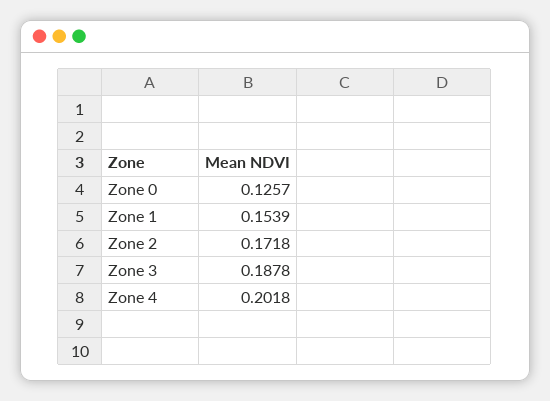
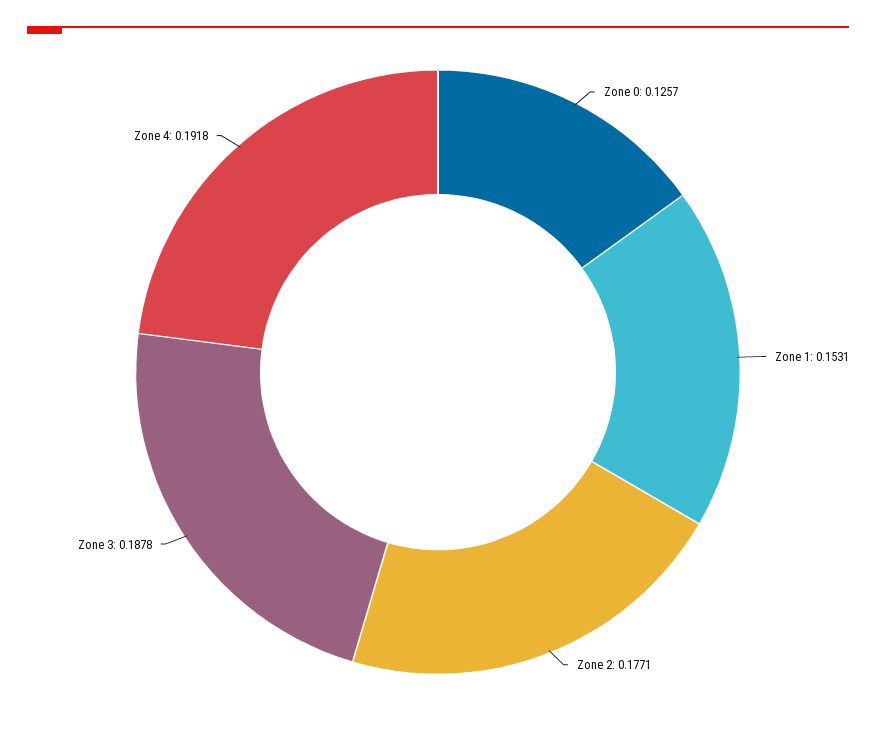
Zone 1: 0.1539 -> 0.1531
Zone 2: 0.1718 -> 0.1771
Zone 4: 0.2018 -> 0.1918

